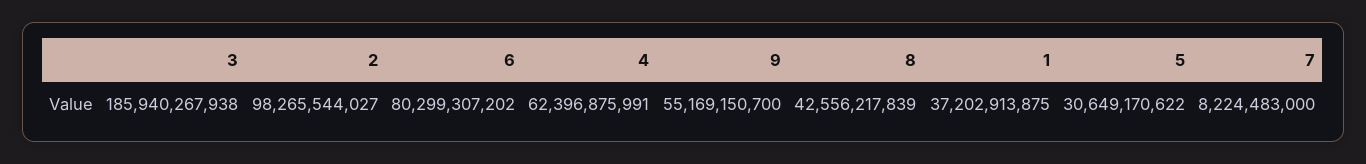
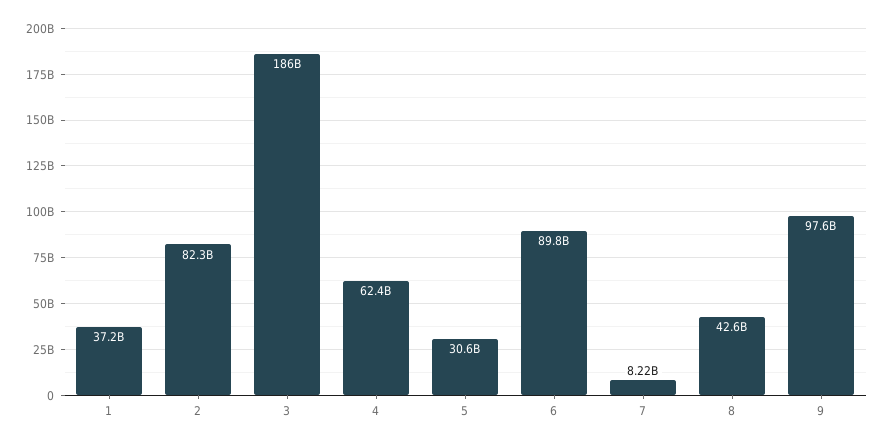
2: 98265544027 -> 82300000000
6: 80299307202 -> 89800000000
9: 55169150700 -> 97600000000

